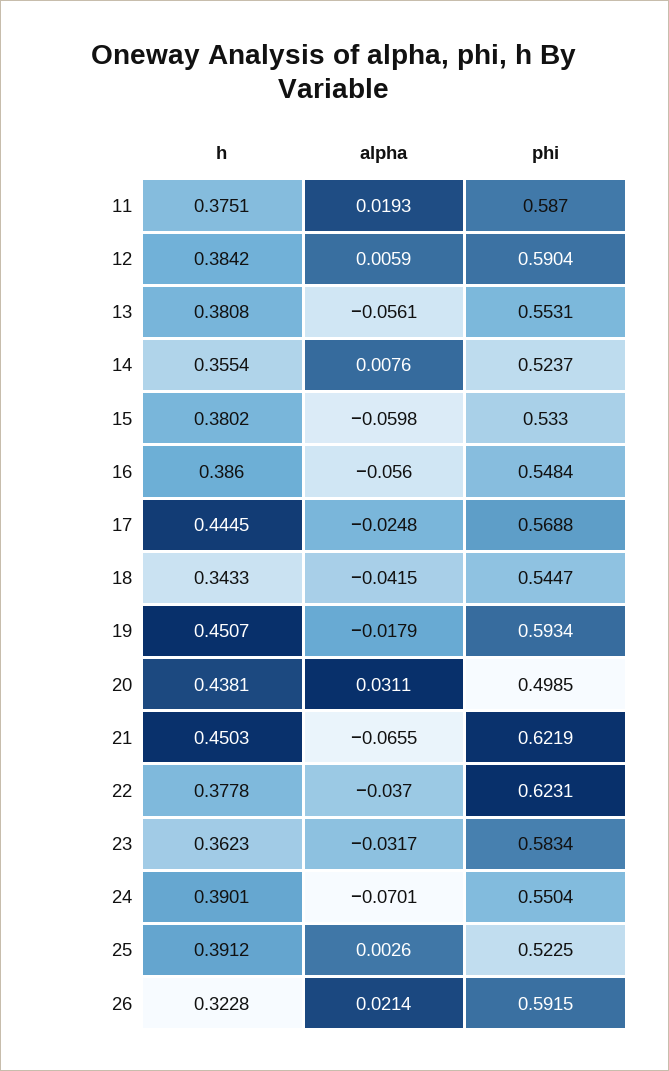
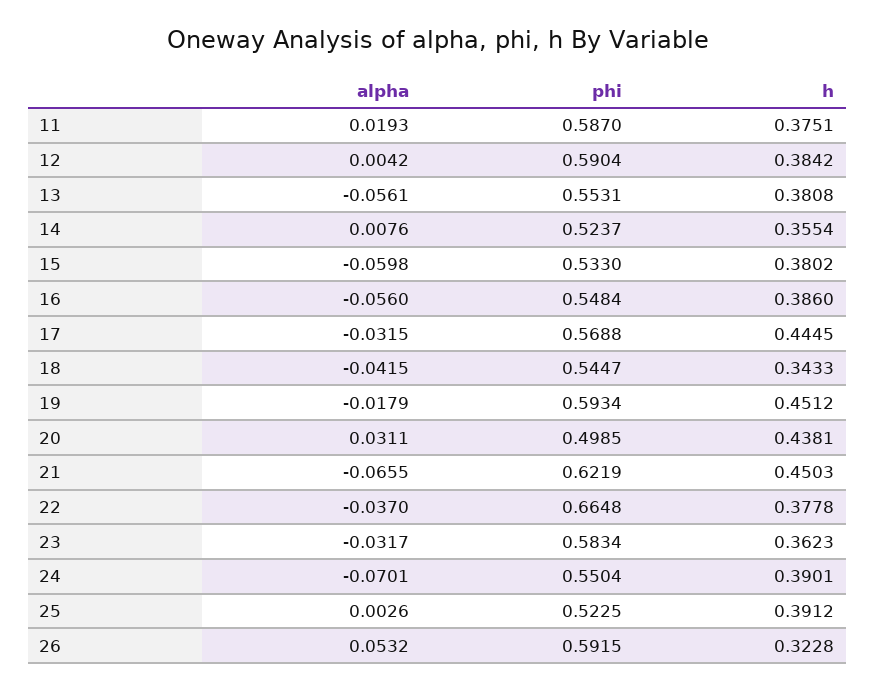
alpha, 12: 0.0059 -> 0.0042
alpha, 17: -0.0248 -> -0.0315
h, 19: 0.4507 -> 0.4512
phi, 22: 0.6231 -> 0.6648
alpha, 26: 0.0214 -> 0.0532

